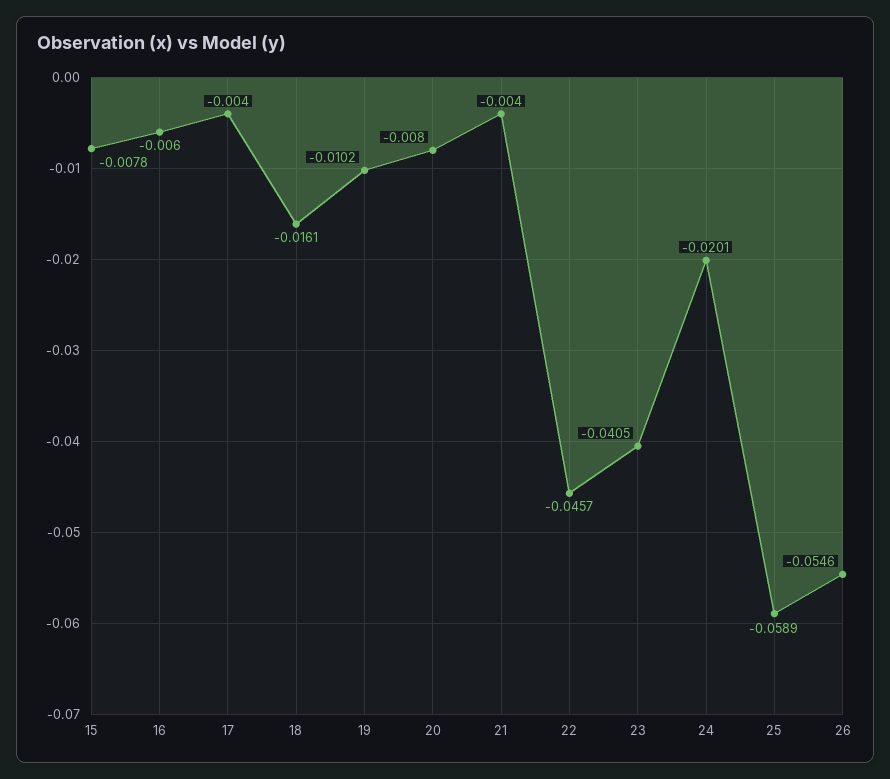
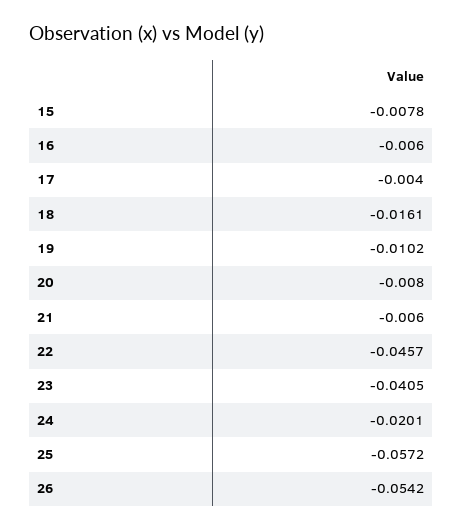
21: -0.004 -> -0.006
25: -0.0589 -> -0.0572
26: -0.0546 -> -0.0542

